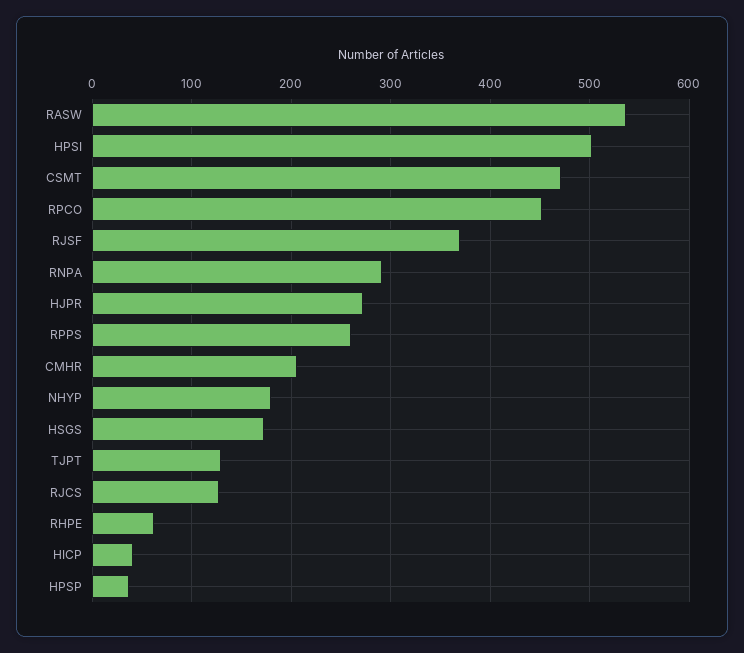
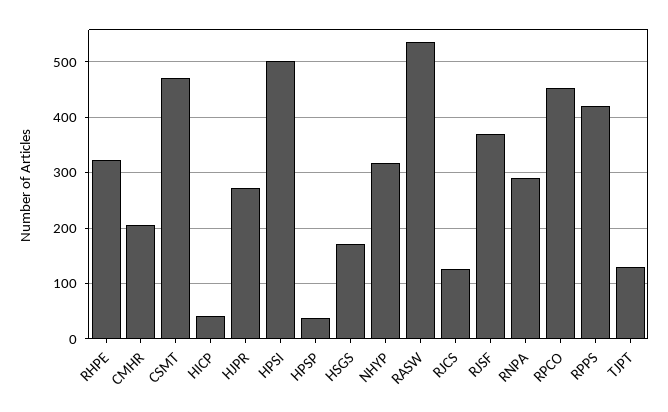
RPPS: 260 -> 420
NHYP: 180 -> 320
RHPE: 60 -> 320

